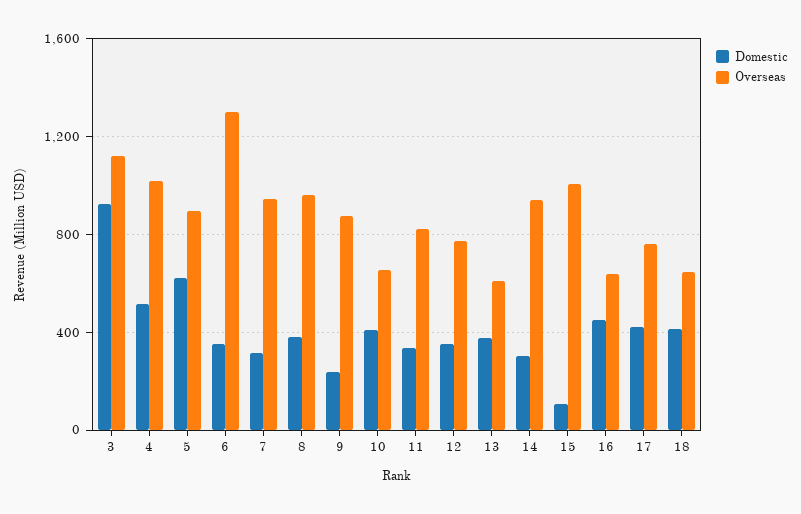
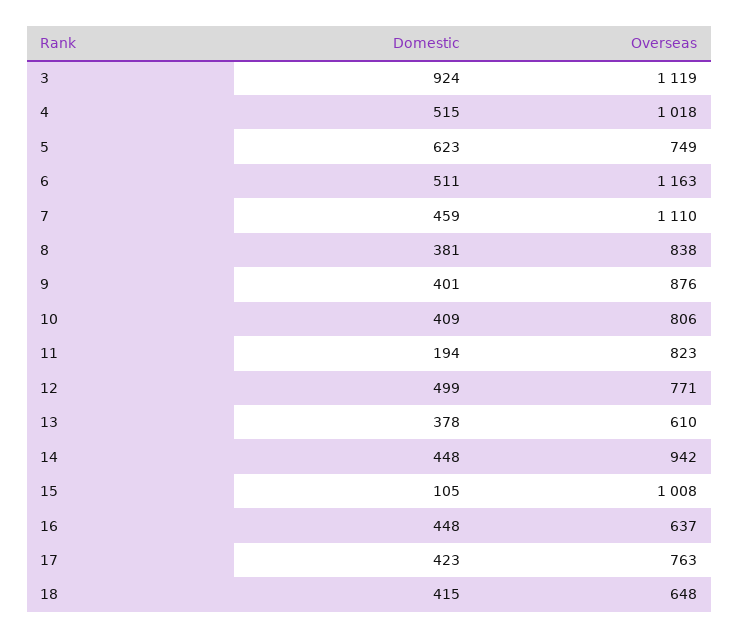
Overseas, 5: 900 -> 749
Domestic, 6: 350 -> 511
Overseas, 6: 1300 -> 1163
Domestic, 7: 300 -> 459
Overseas, 7: 950 -> 1110
Overseas, 8: 950 -> 838
Domestic, 9: 250 -> 401
Overseas, 10: 650 -> 806
Domestic, 11: 350 -> 194
Domestic, 12: 350 -> 499
Domestic, 14: 300 -> 448

